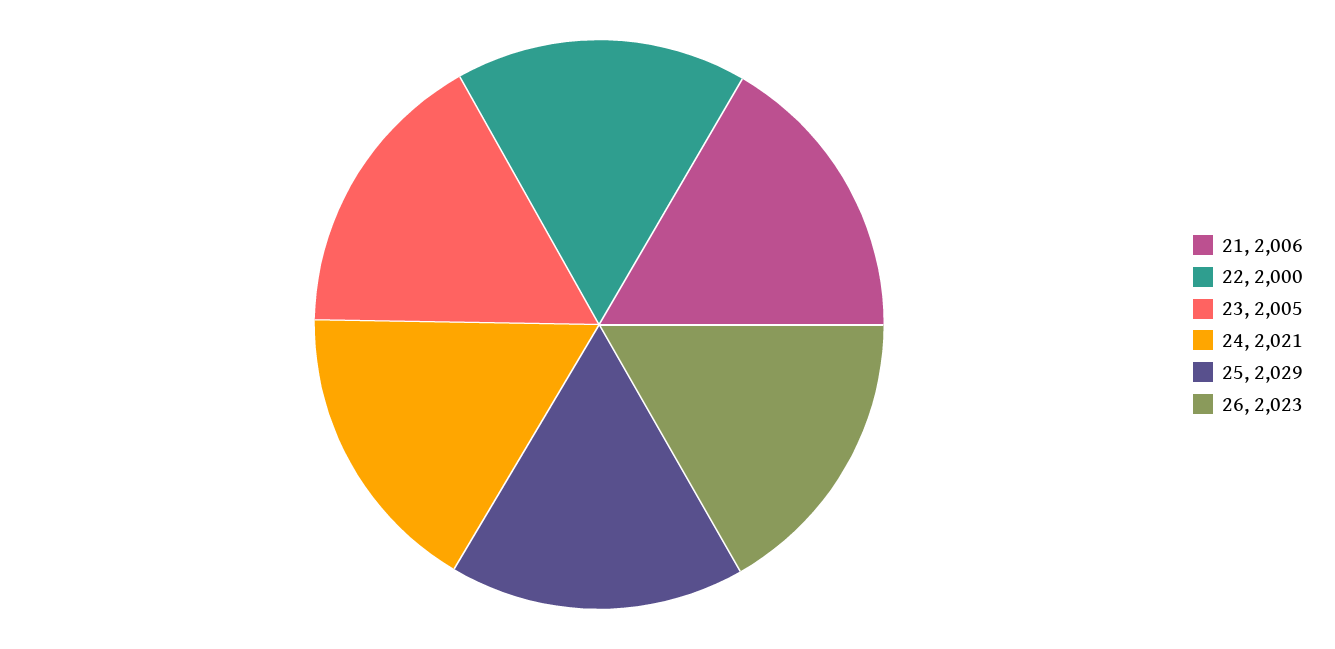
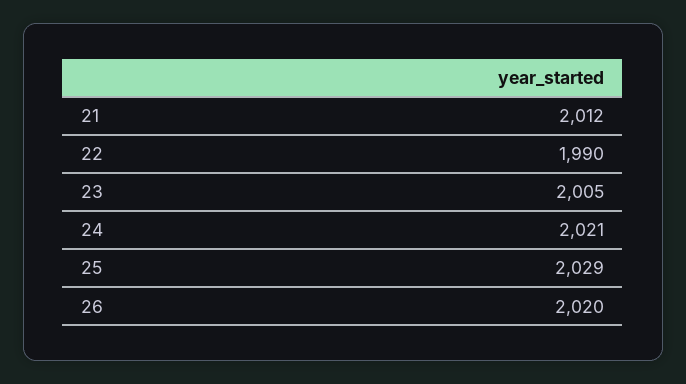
21: 2006 -> 2012
22: 2000 -> 1990
26: 2023 -> 2020

